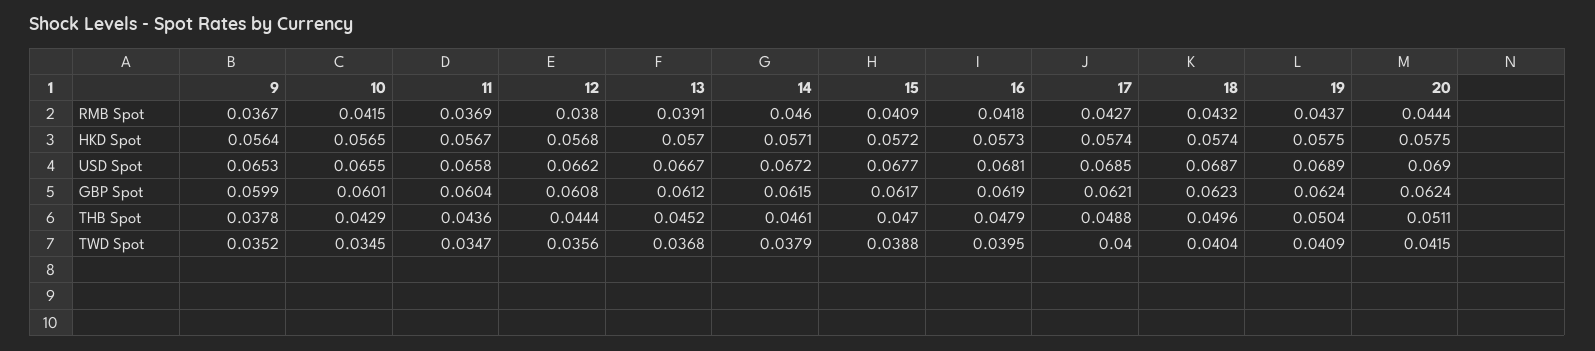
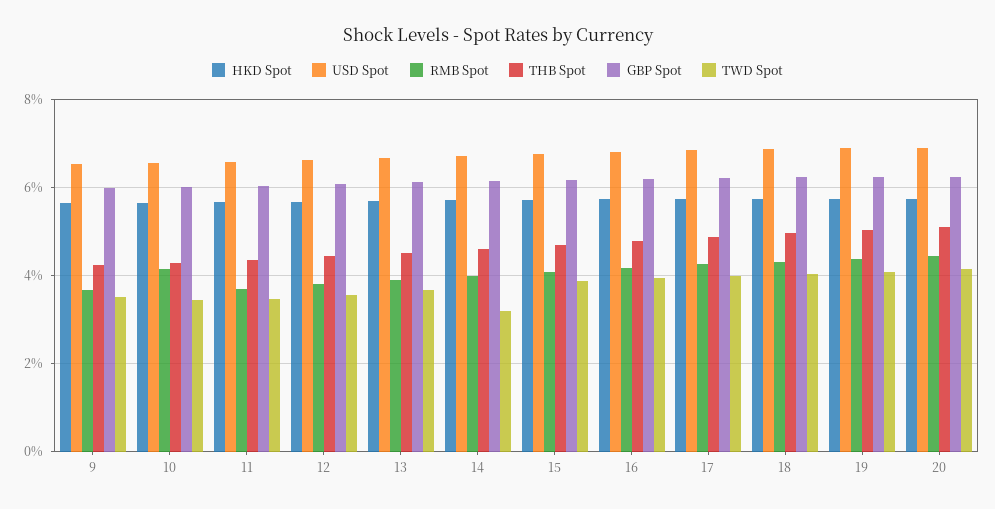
RMB Spot, 14: 0.046 -> 0.04
THB Spot, 9: 0.0378 -> 0.042
TWD Spot, 14: 0.0379 -> 0.032

